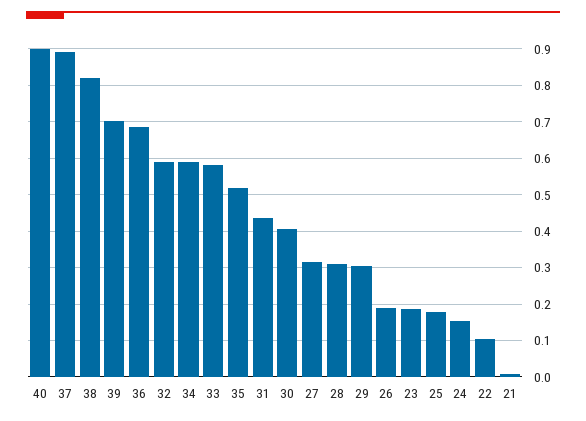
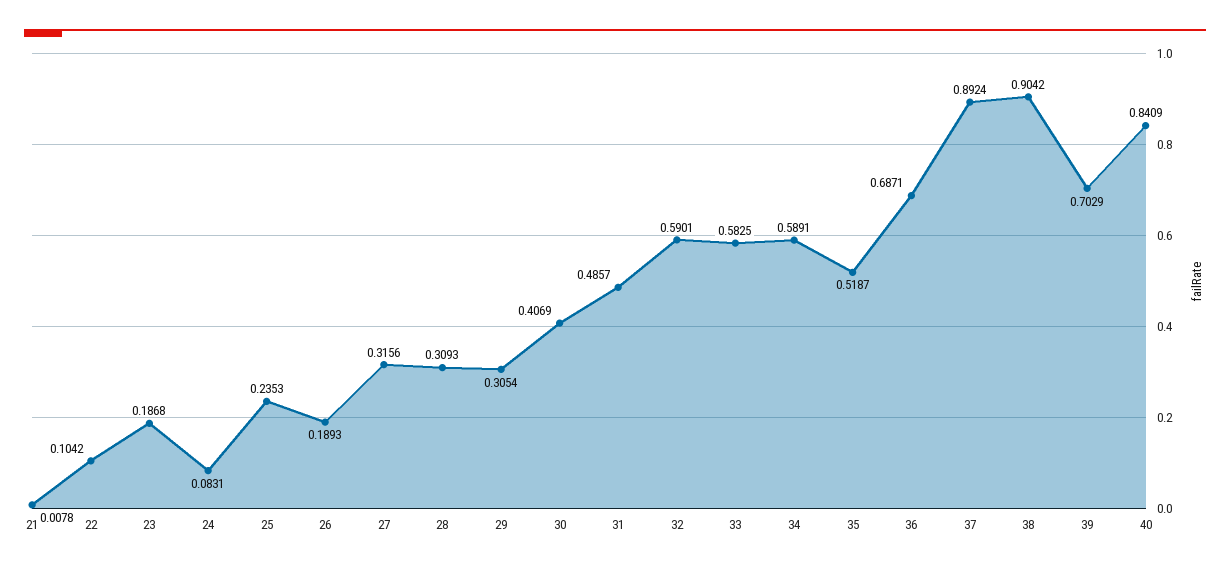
40: 0.9 -> 0.8409
38: 0.82 -> 0.9042
31: 0.44 -> 0.4857
25: 0.18 -> 0.2353
24: 0.16 -> 0.0831

